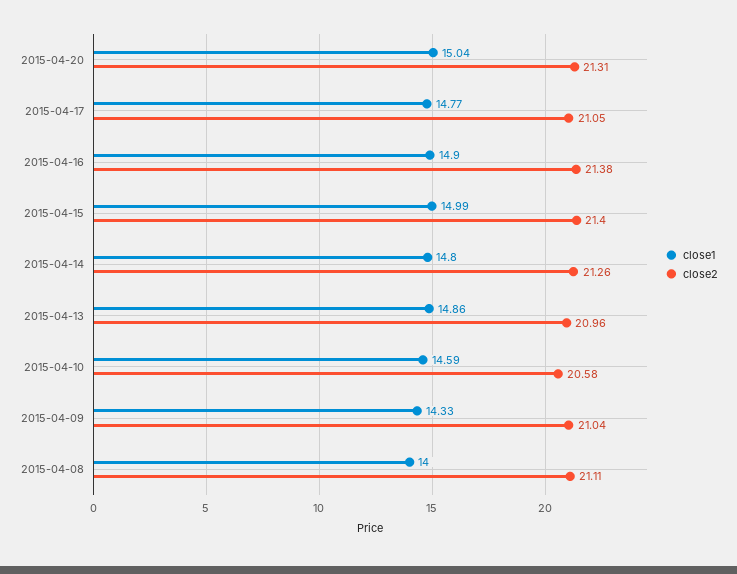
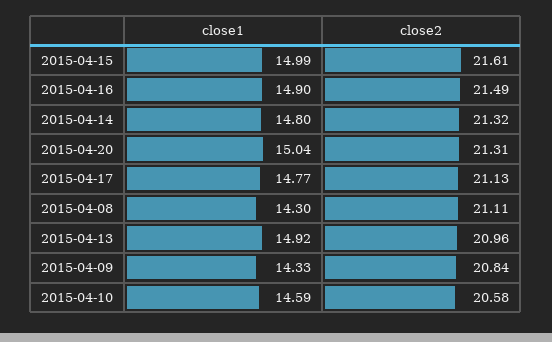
close2, 2015-04-17: 21.05 -> 21.13
close2, 2015-04-16: 21.38 -> 21.49
close2, 2015-04-15: 21.4 -> 21.61
close2, 2015-04-14: 21.26 -> 21.32
close1, 2015-04-13: 14.86 -> 14.92
close2, 2015-04-09: 21.04 -> 20.84
close1, 2015-04-08: 14 -> 14.3

